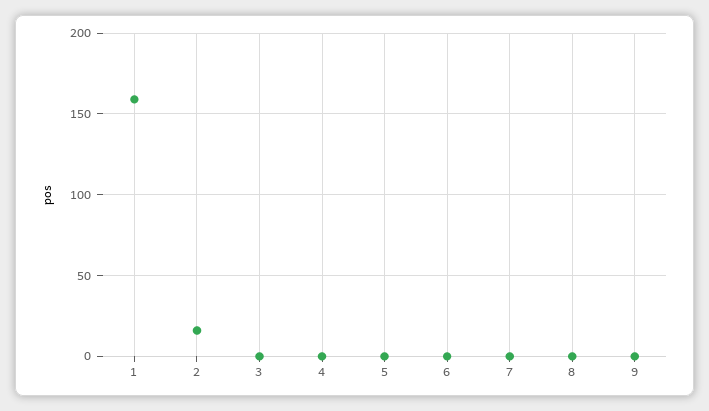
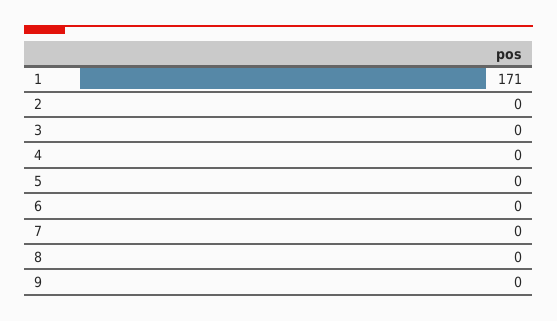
1: 160 -> 171
2: 15 -> 0

